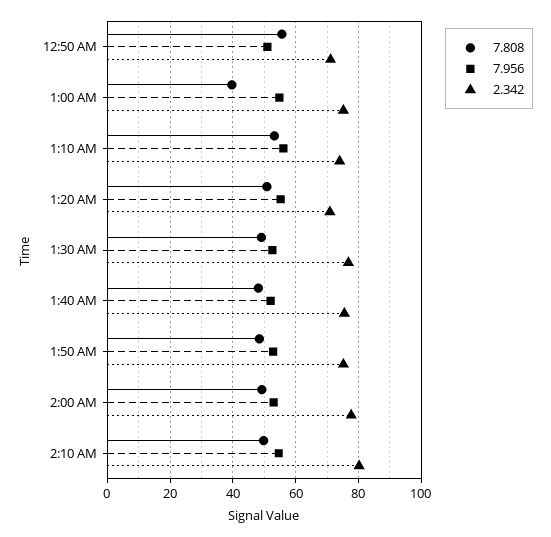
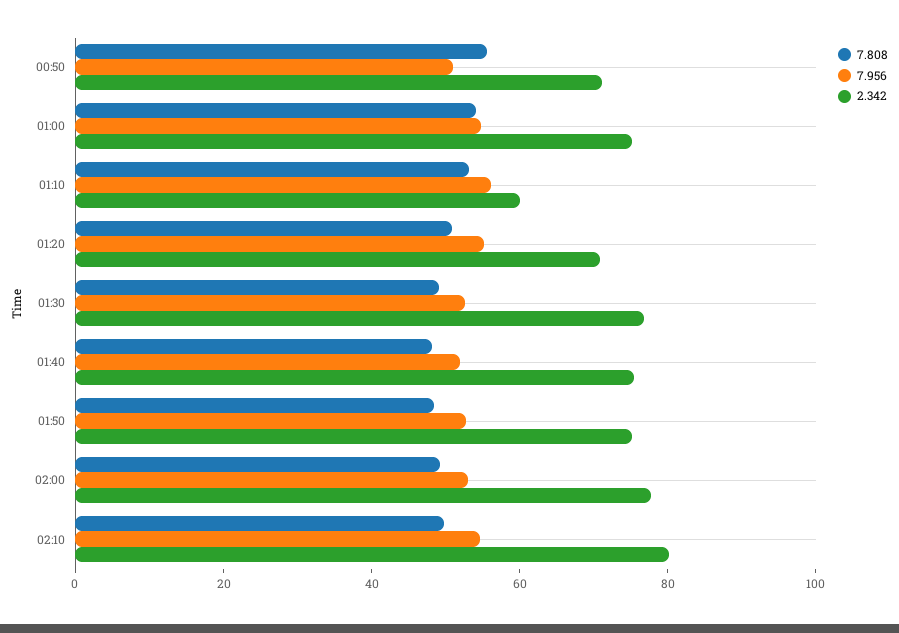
7.808, 1:00 AM: 40 -> 55
2.342, 1:10 AM: 74 -> 60

